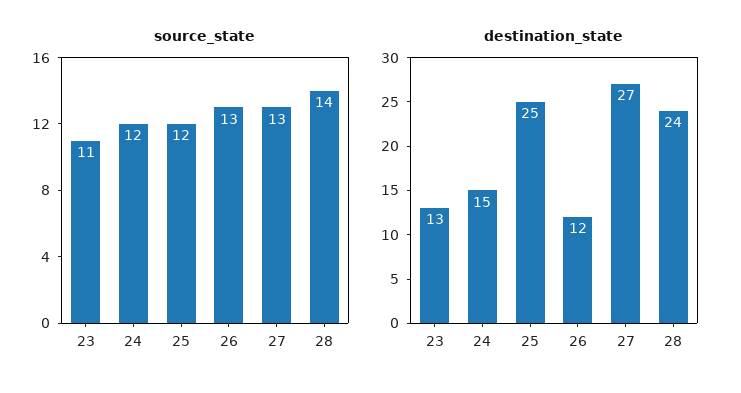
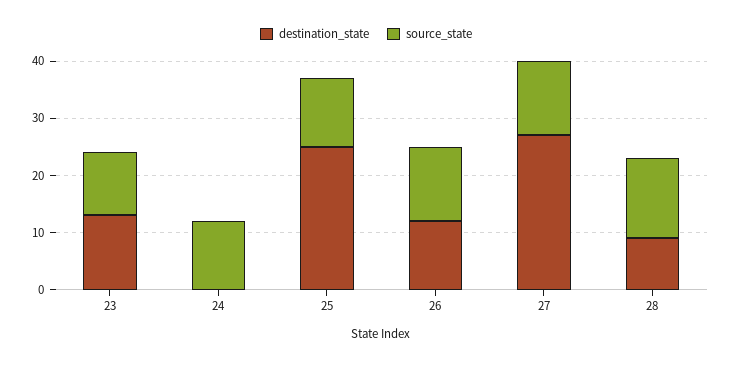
destination_state, 24: 15 -> 0
destination_state, 28: 24 -> 10

